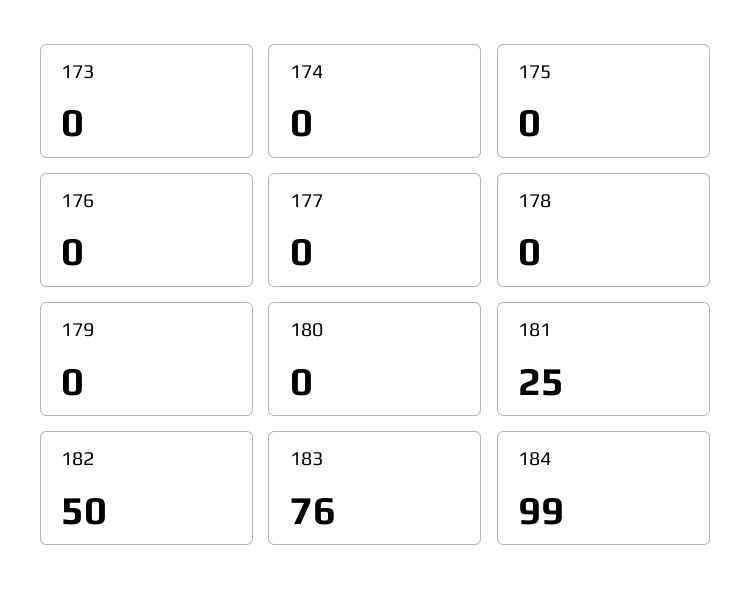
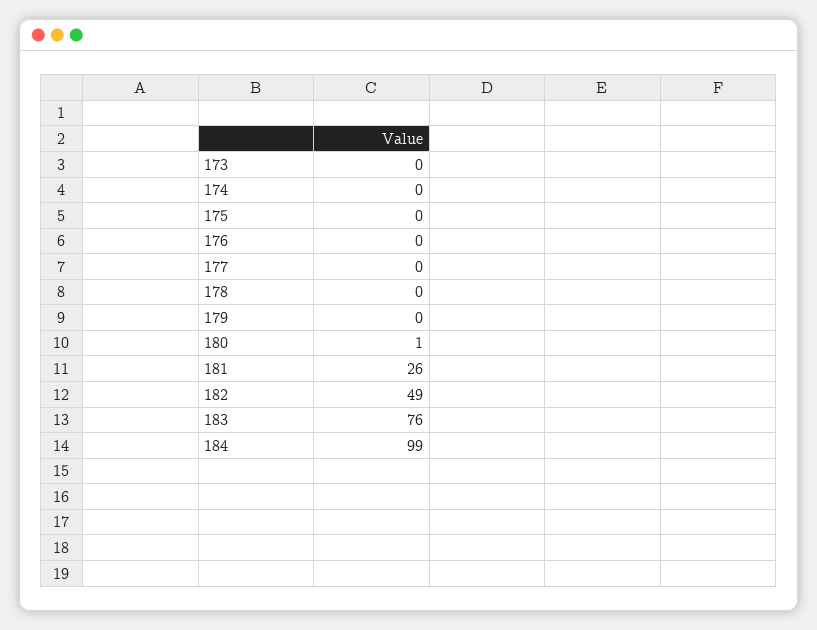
180: 0 -> 1
181: 25 -> 26
182: 50 -> 49

